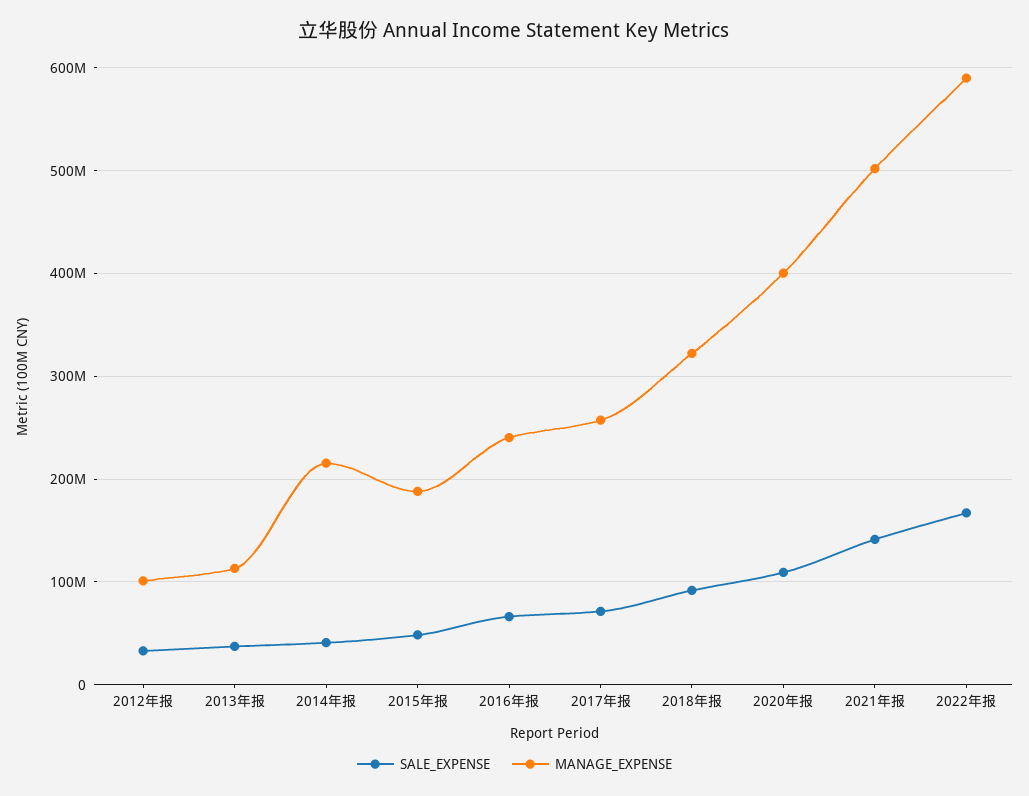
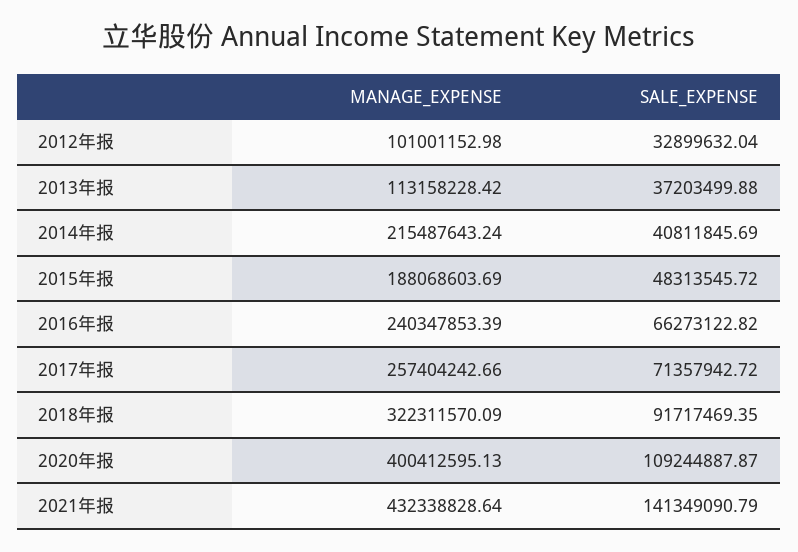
MANAGE_EXPENSE, 2021年报: 500000000 -> 432338828.64
SALE_EXPENSE, 2022年报: 170000000 -> none
MANAGE_EXPENSE, 2022年报: 590000000 -> none

